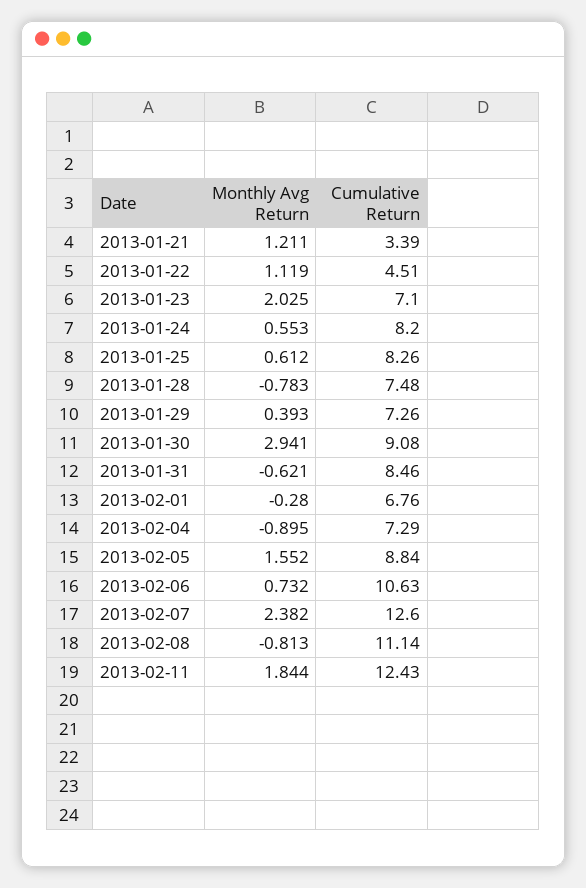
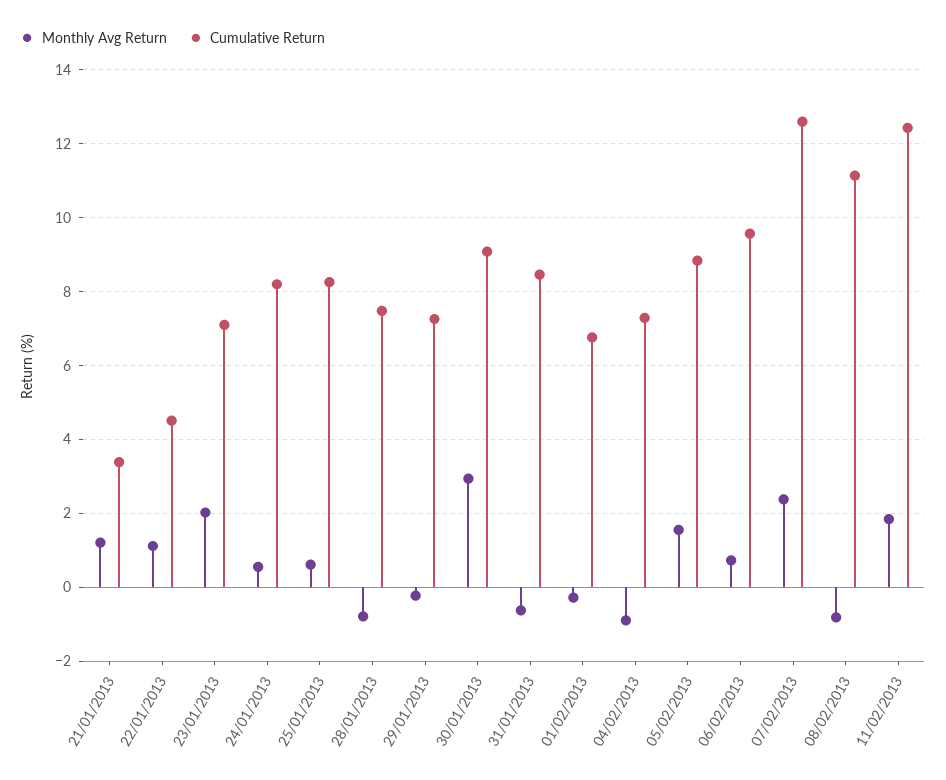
Monthly Avg Return, 2013-01-29: 0.393 -> -0.2
Cumulative Return, 2013-02-06: 10.63 -> 9.6

